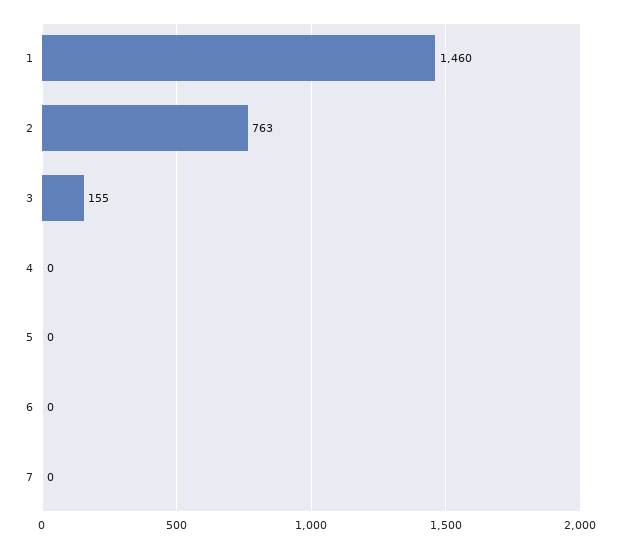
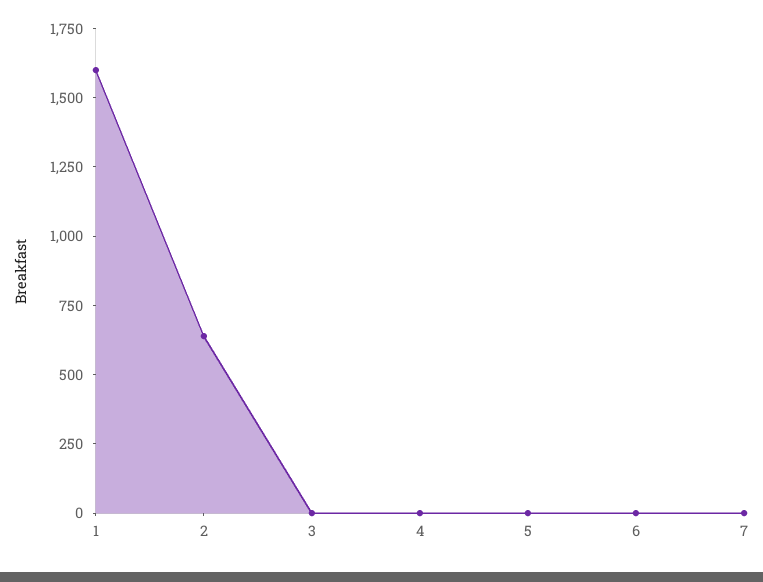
1: 1460 -> 1600
2: 763 -> 650
3: 155 -> 0

